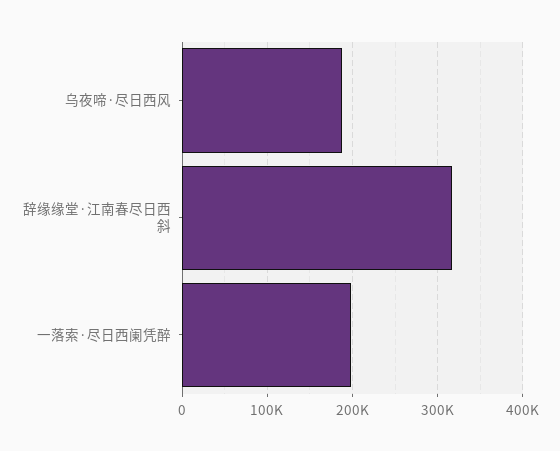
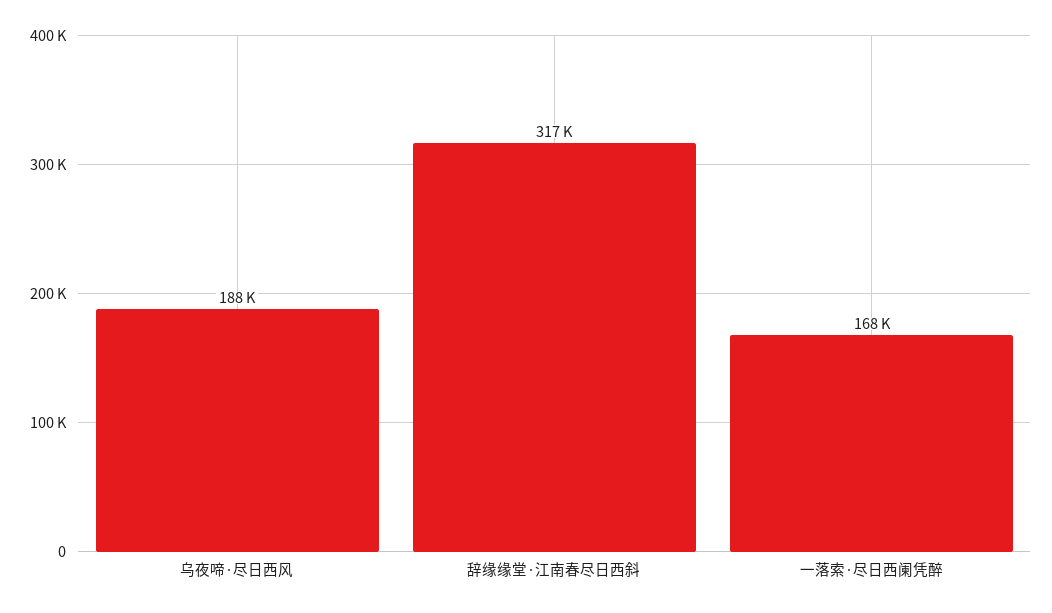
一落索·尽日西阑凭醉: 200000 -> 168000

